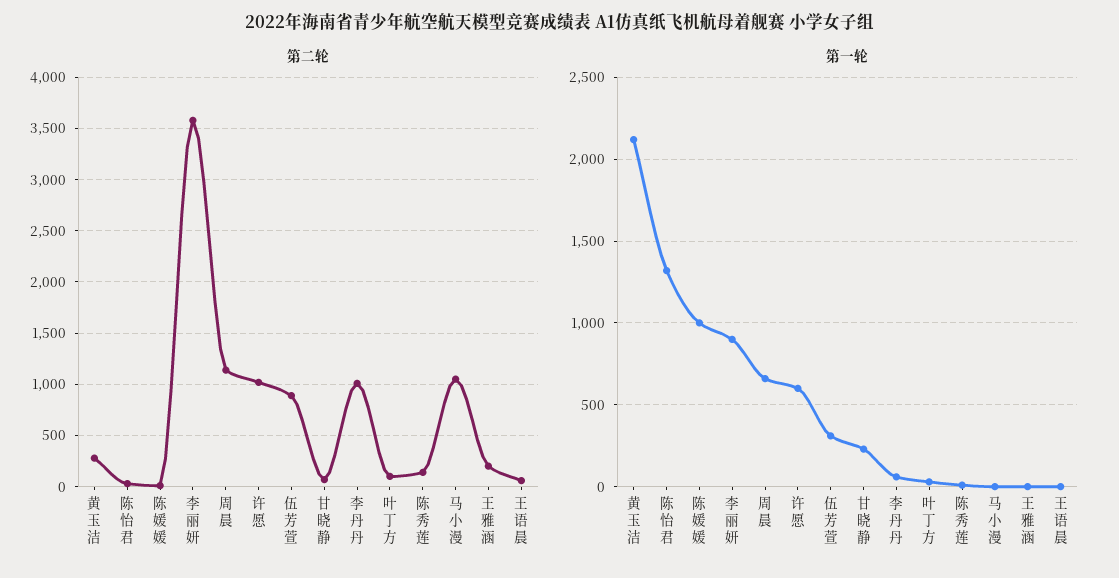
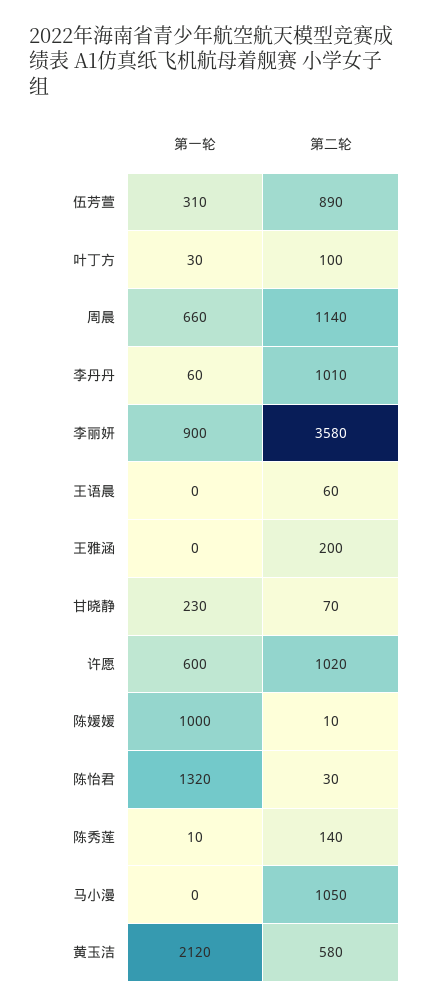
第二轮, 黄玉洁: 300 -> 580

